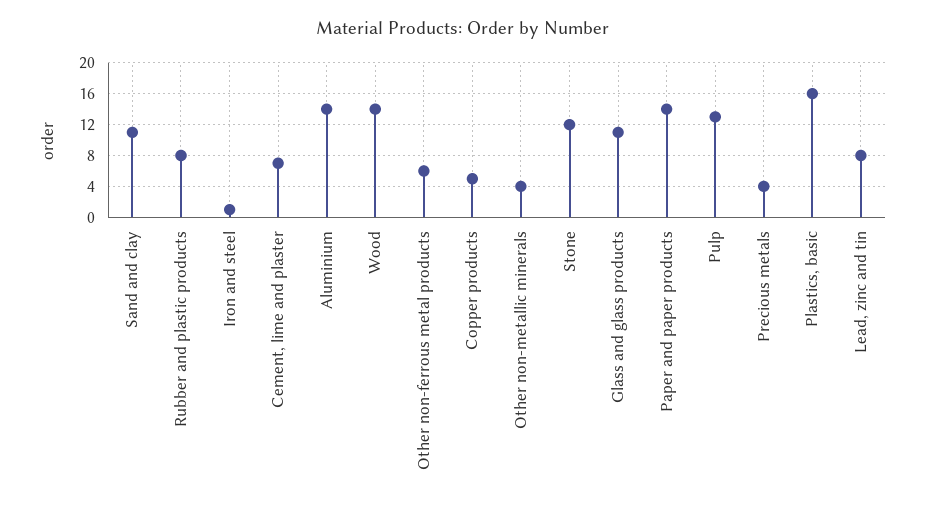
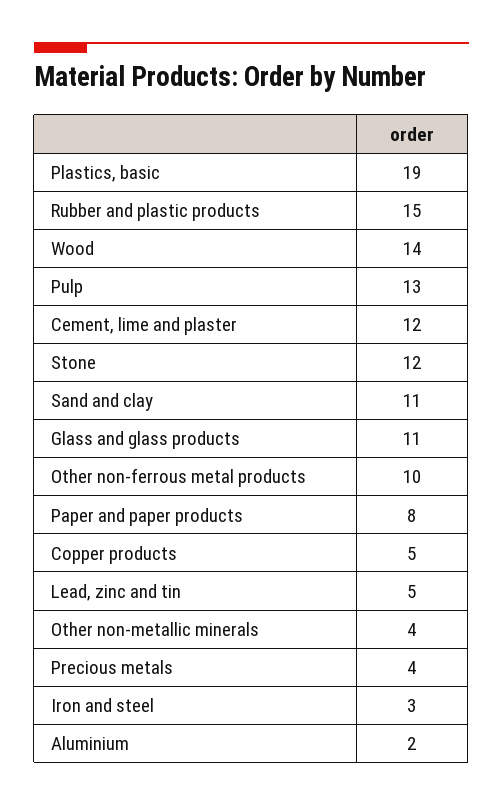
Rubber and plastic products: 8 -> 15
Iron and steel: 1 -> 3
Cement, lime and plaster: 7 -> 12
Aluminium: 14 -> 2
Other non-ferrous metal products: 6 -> 10
Paper and paper products: 14 -> 8
Plastics, basic: 16 -> 19
Lead, zinc and tin: 8 -> 5

